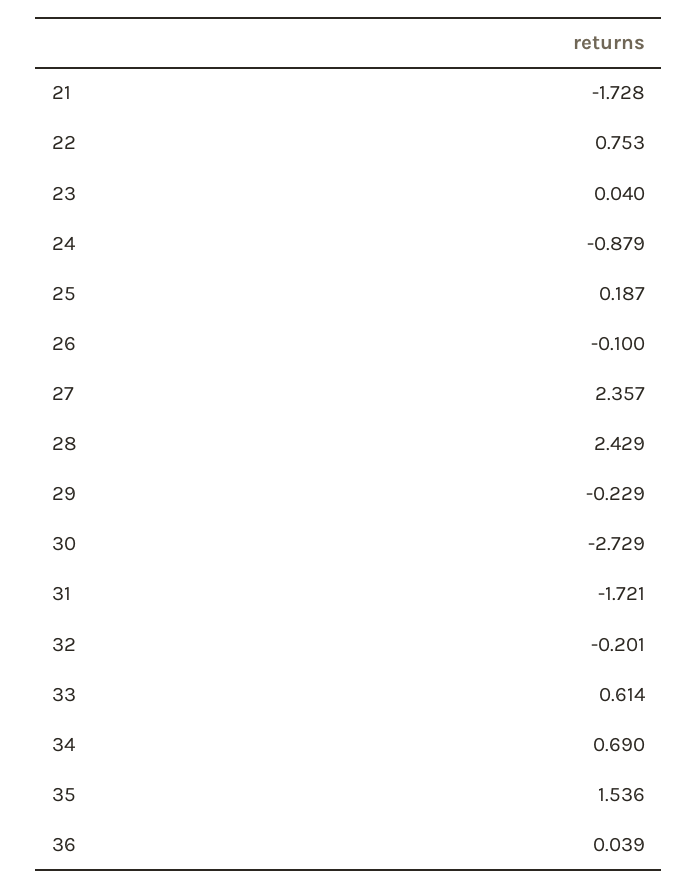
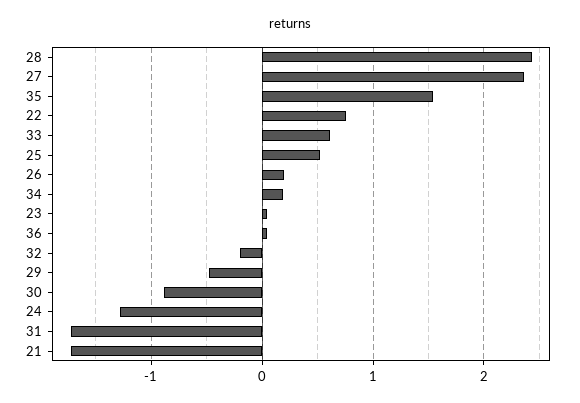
24: -0.879 -> -1.3
25: 0.187 -> 0.5
26: -0.1 -> 0.2
29: -0.229 -> -0.5
30: -2.729 -> -0.9
34: 0.69 -> 0.2

